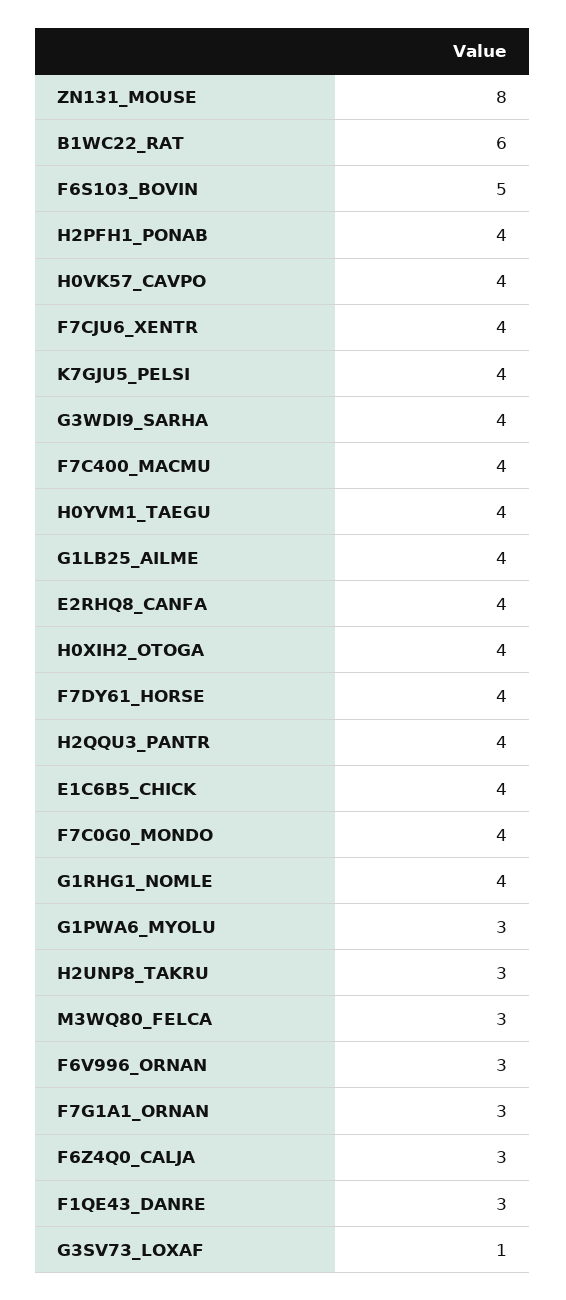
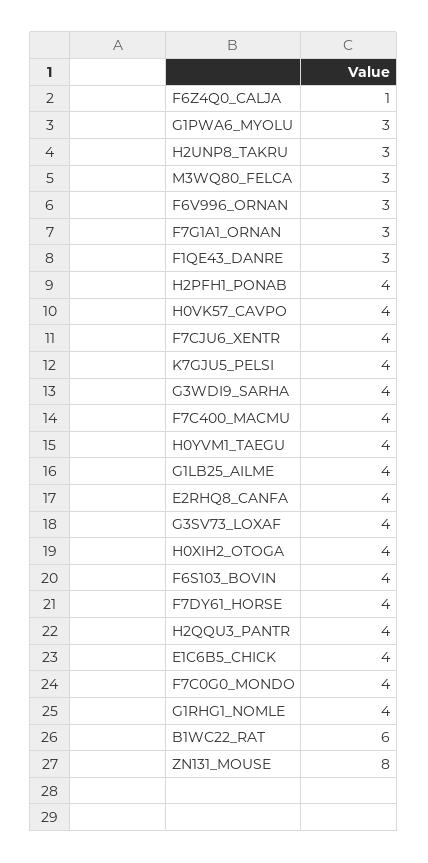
F6S103_BOVIN: 5 -> 4
F6Z4Q0_CALJA: 3 -> 1
G3SV73_LOXAF: 1 -> 4

